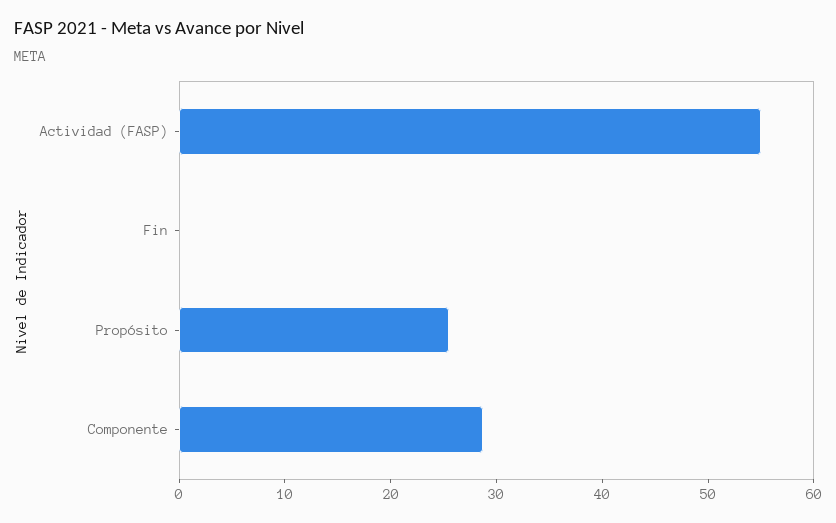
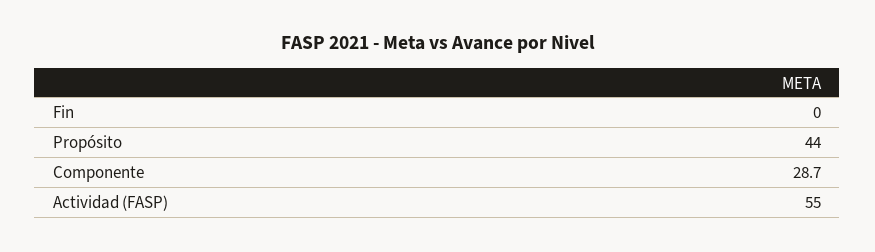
Propósito: 26 -> 44

